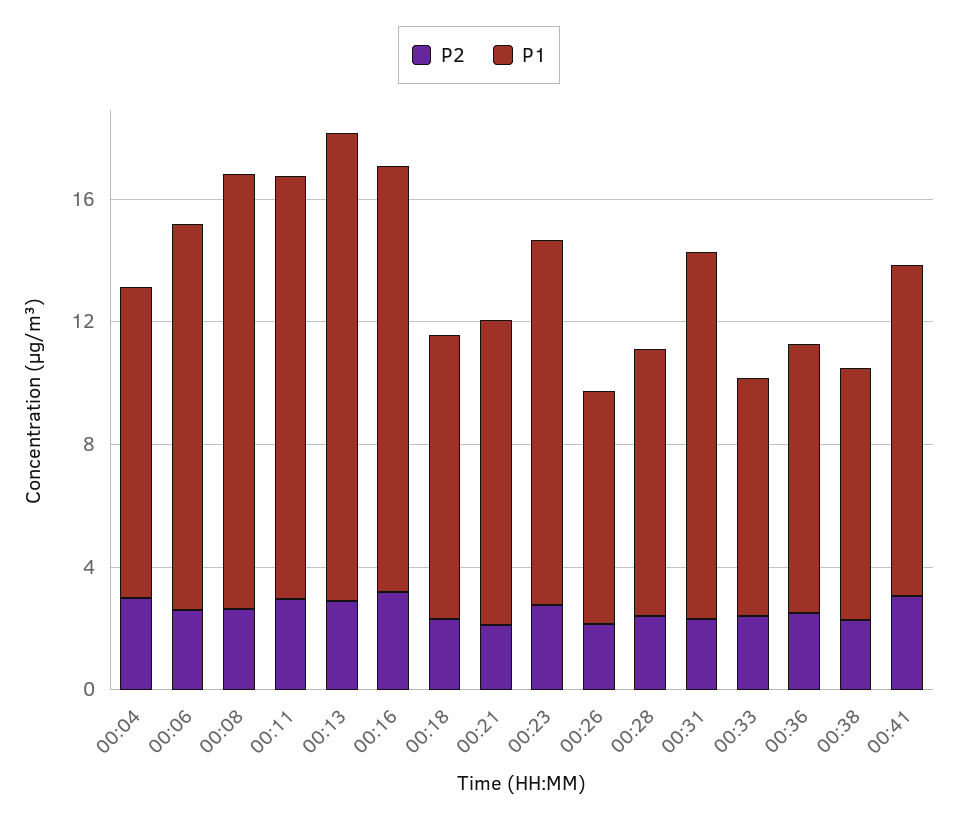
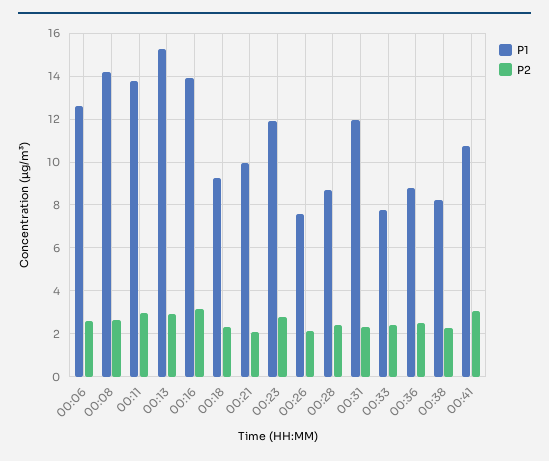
P2, 00:04: 3 -> none
P1, 00:04: 10 -> none

